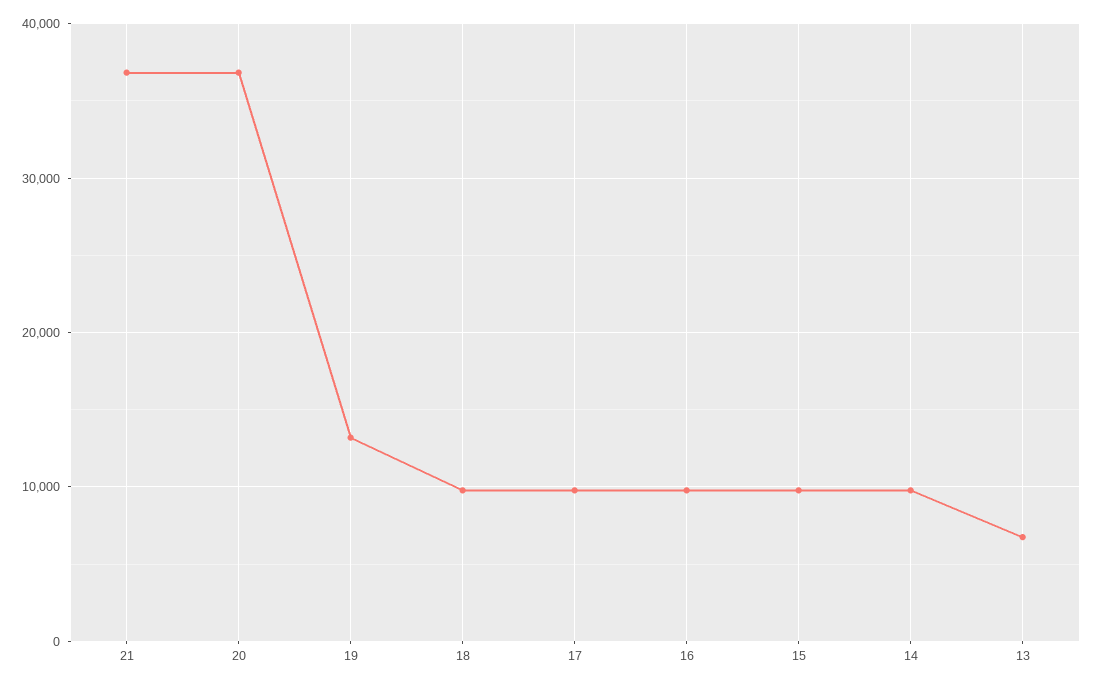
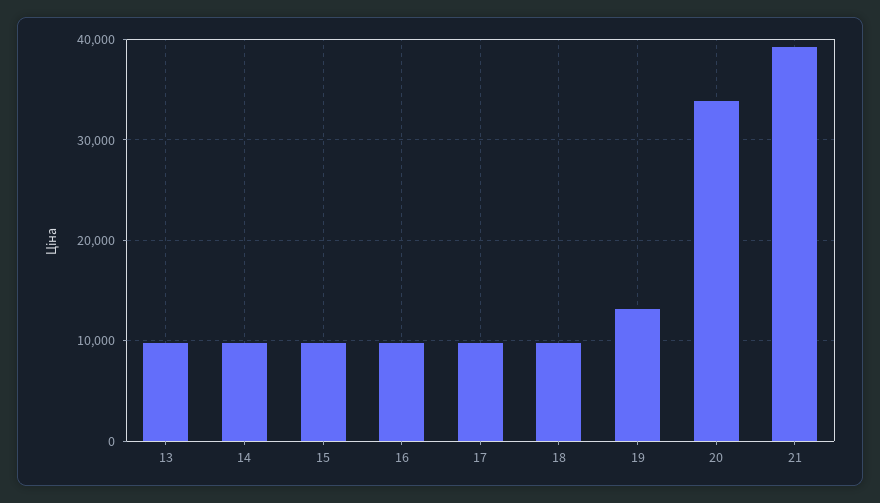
21: 37000 -> 39000
20: 37000 -> 34000
13: 7000 -> 10000

